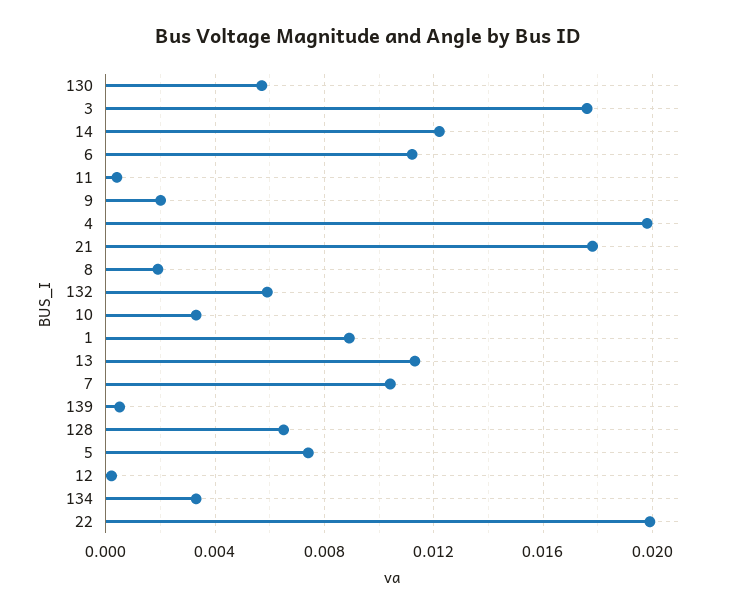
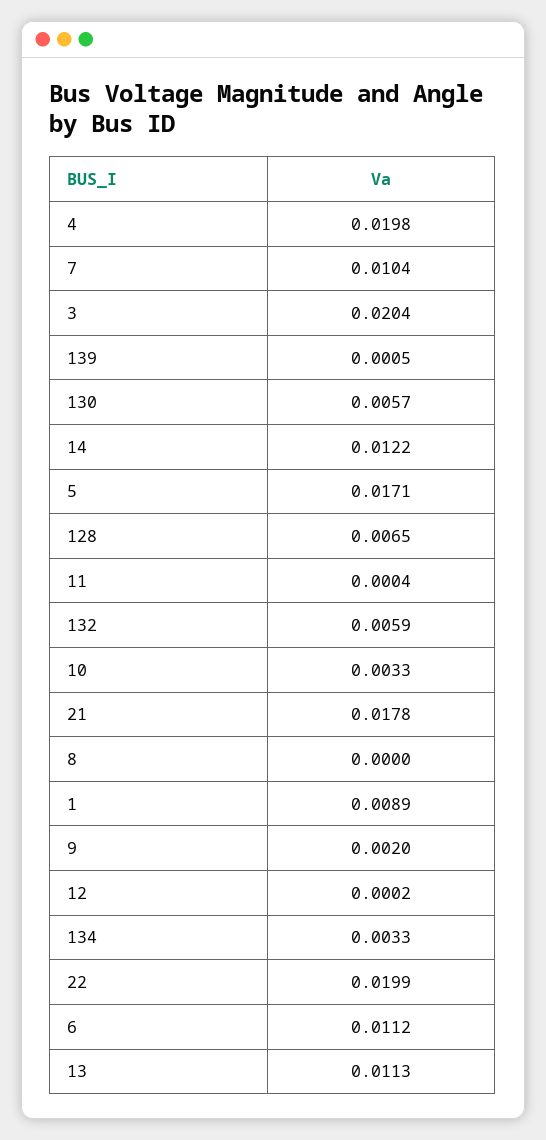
3: 0.0175 -> 0.0204
8: 0.002 -> 0
5: 0.0075 -> 0.0171

